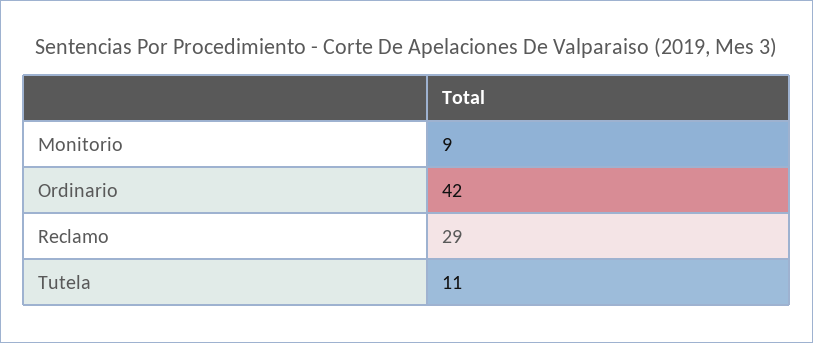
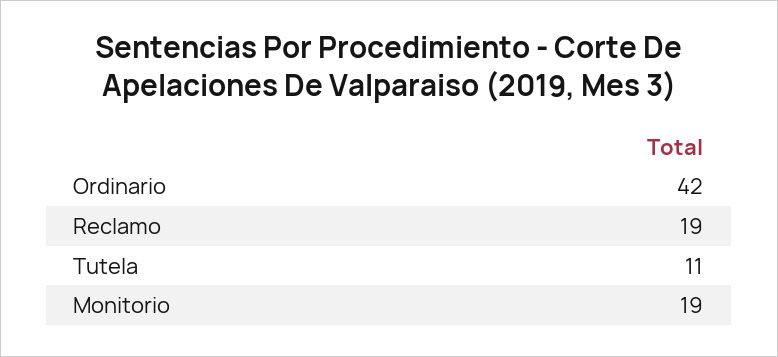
Monitorio: 9 -> 19
Reclamo: 29 -> 19

